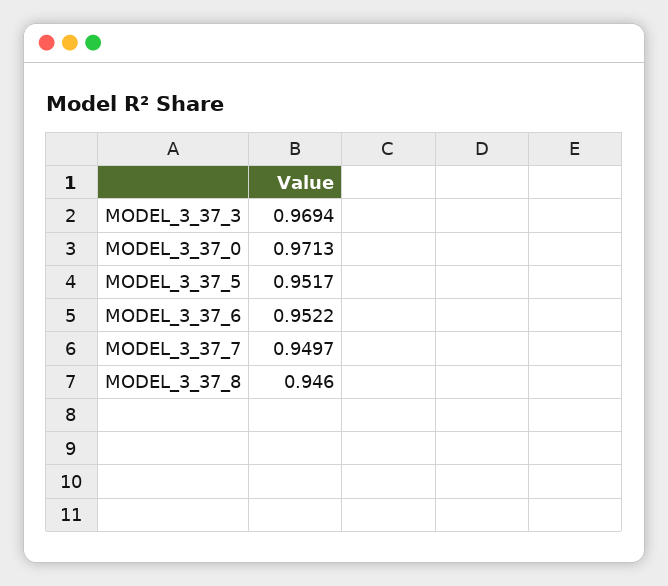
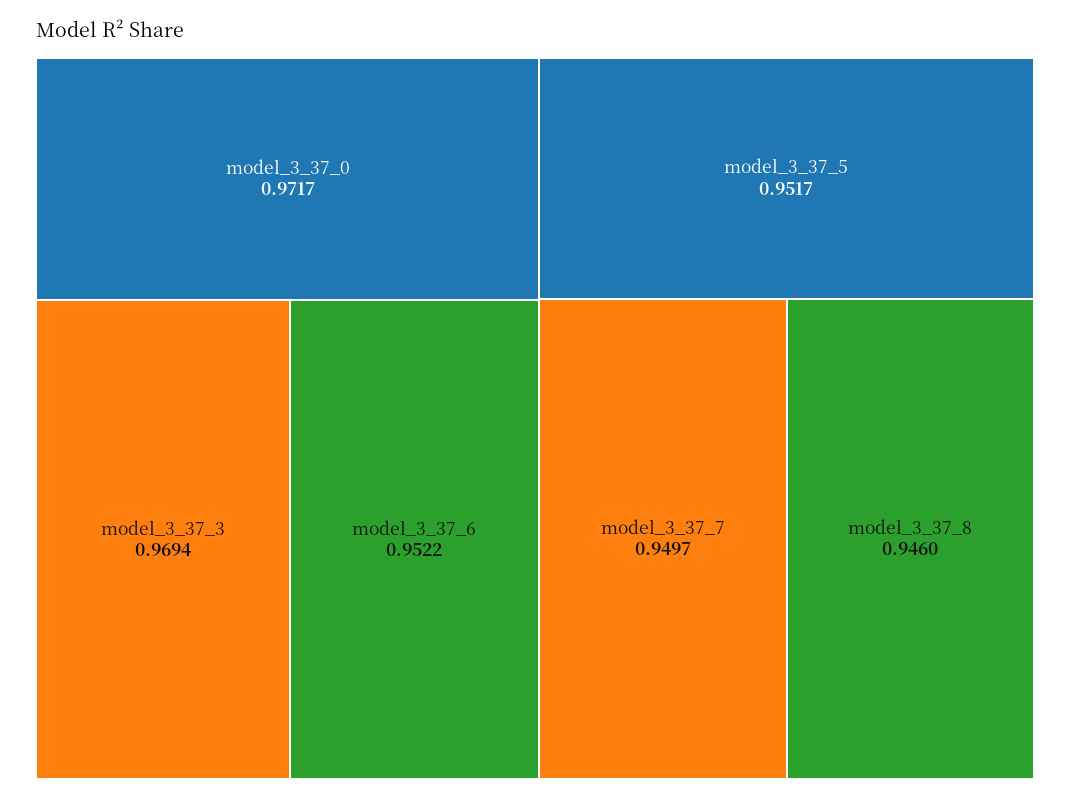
MODEL_3_37_0: 0.9713 -> 0.9717

